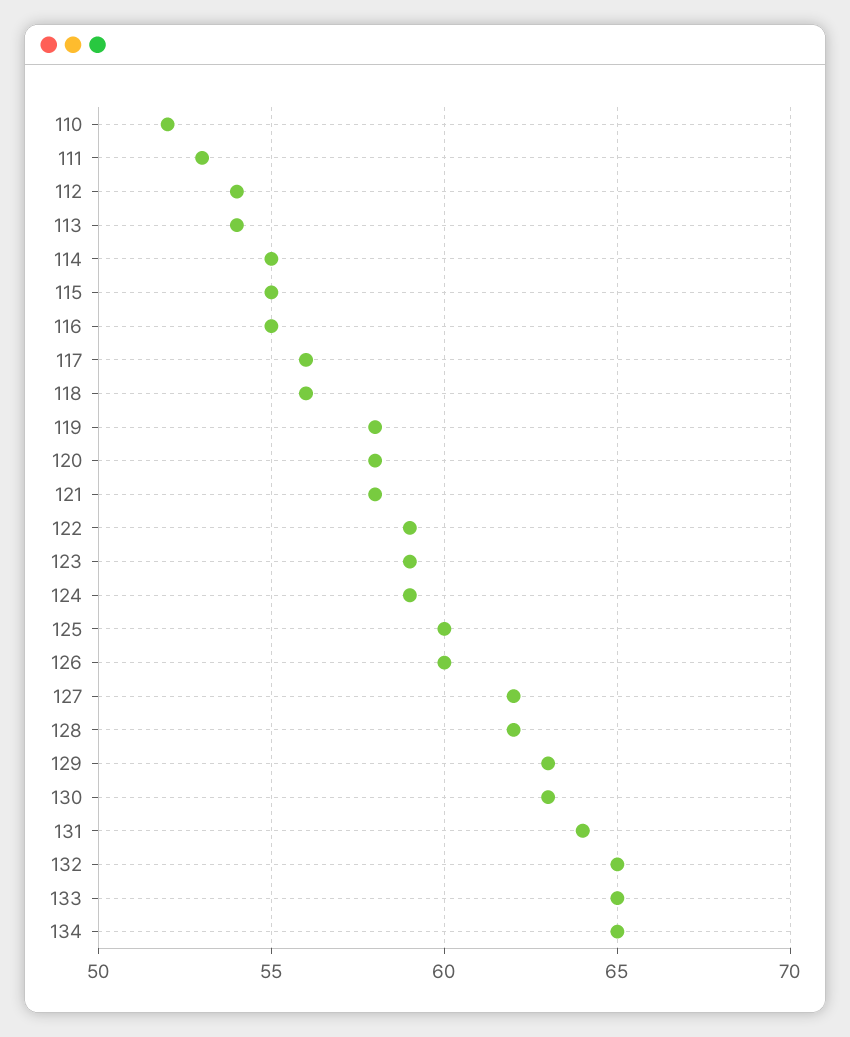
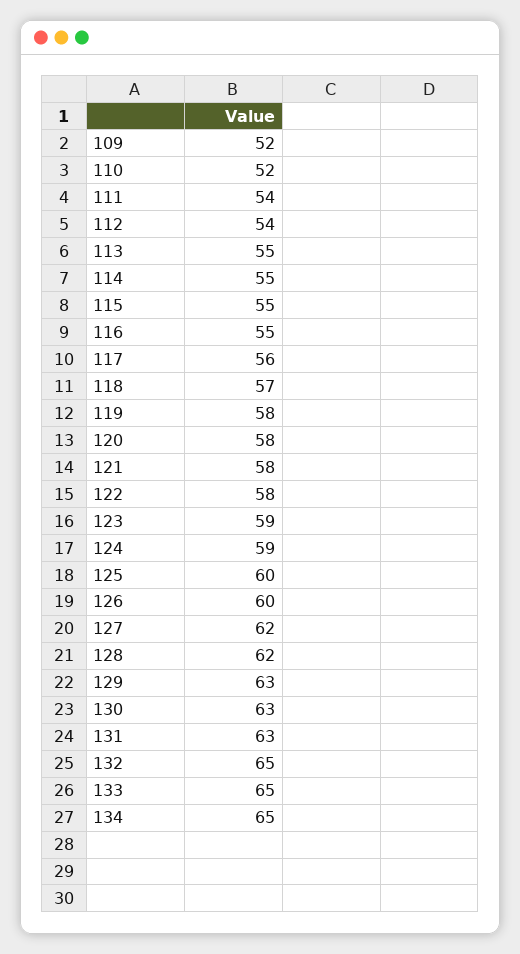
111: 53 -> 54
113: 54 -> 55
118: 56 -> 57
122: 59 -> 58
131: 64 -> 63
109: none -> 52

